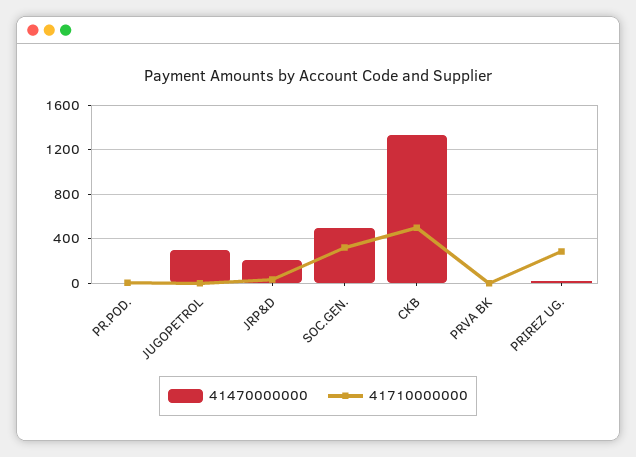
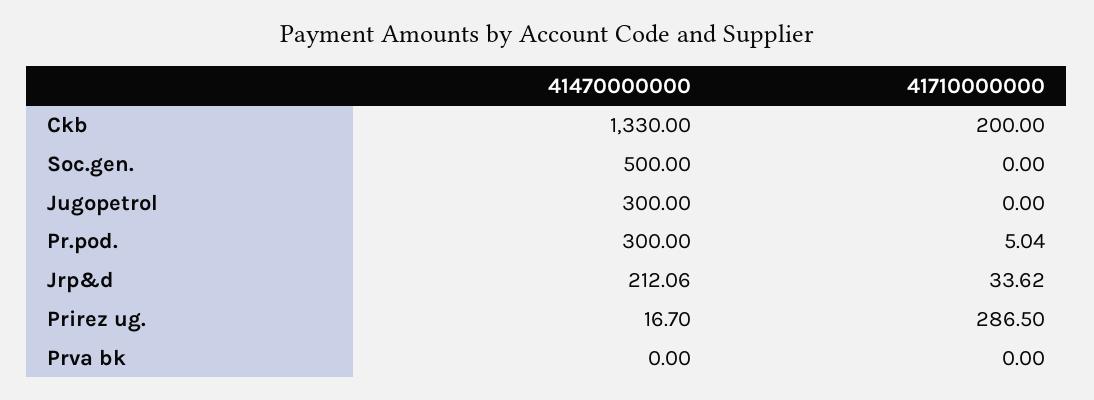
41470000000, PR.POD.: 0 -> 300
41710000000, SOC.GEN.: 300 -> 0
41710000000, CKB: 500 -> 200

